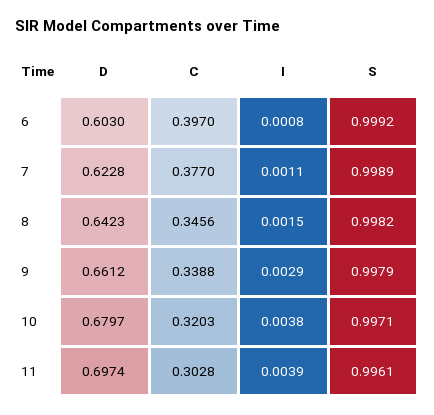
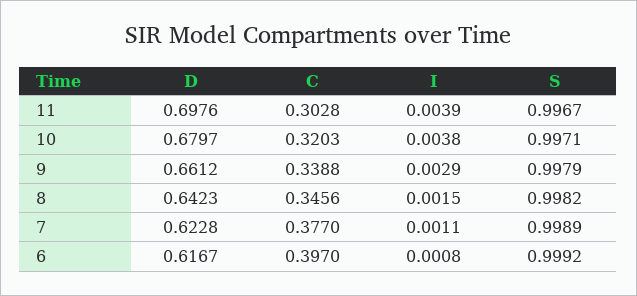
D, 6: 0.603 -> 0.6167
D, 11: 0.6974 -> 0.6976
S, 11: 0.9961 -> 0.9967

